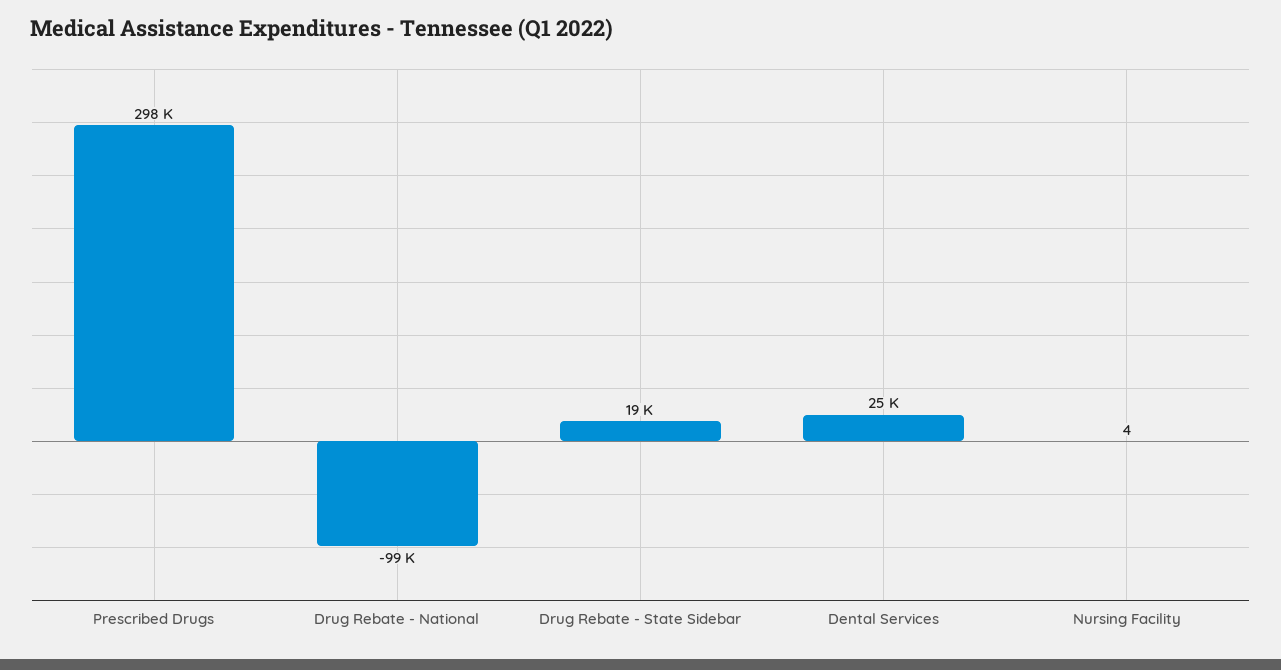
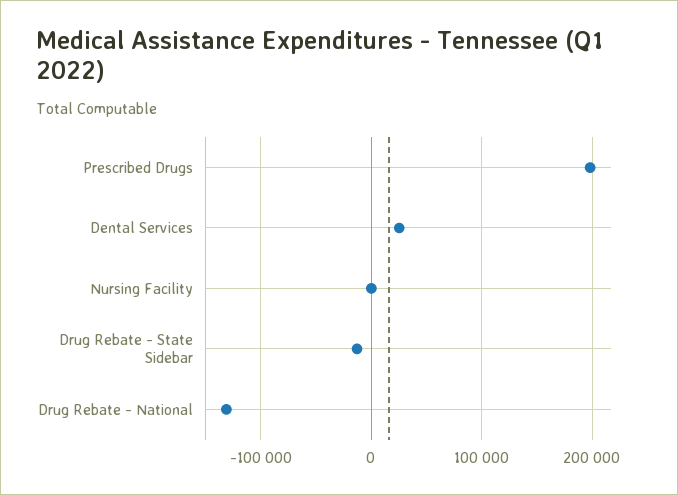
Prescribed Drugs: 298000 -> 200000
Drug Rebate - National: -99000 -> -130000
Drug Rebate - State Sidebar: 19000 -> -10000

